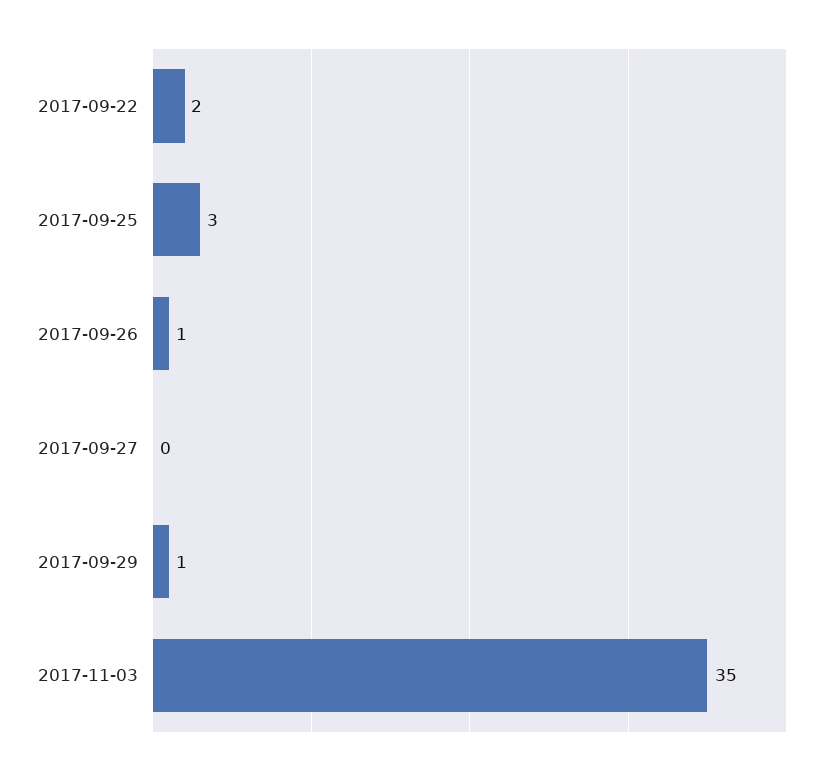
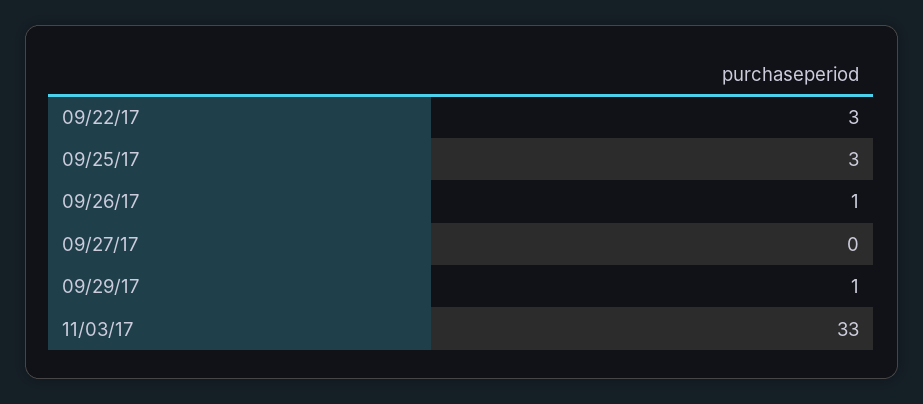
2017-09-22: 2 -> 3
2017-11-03: 35 -> 33

